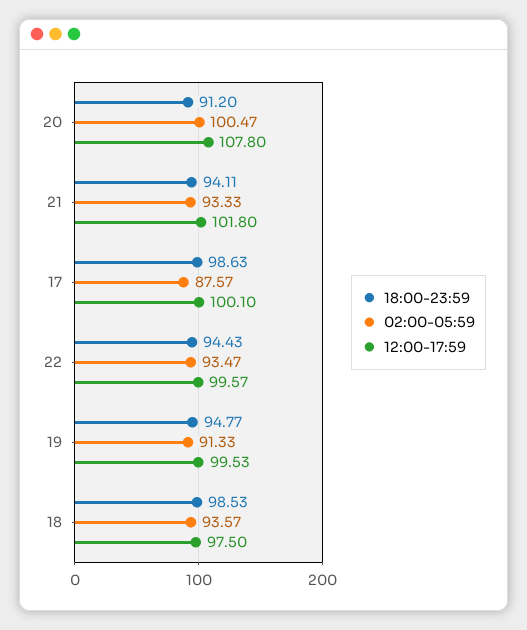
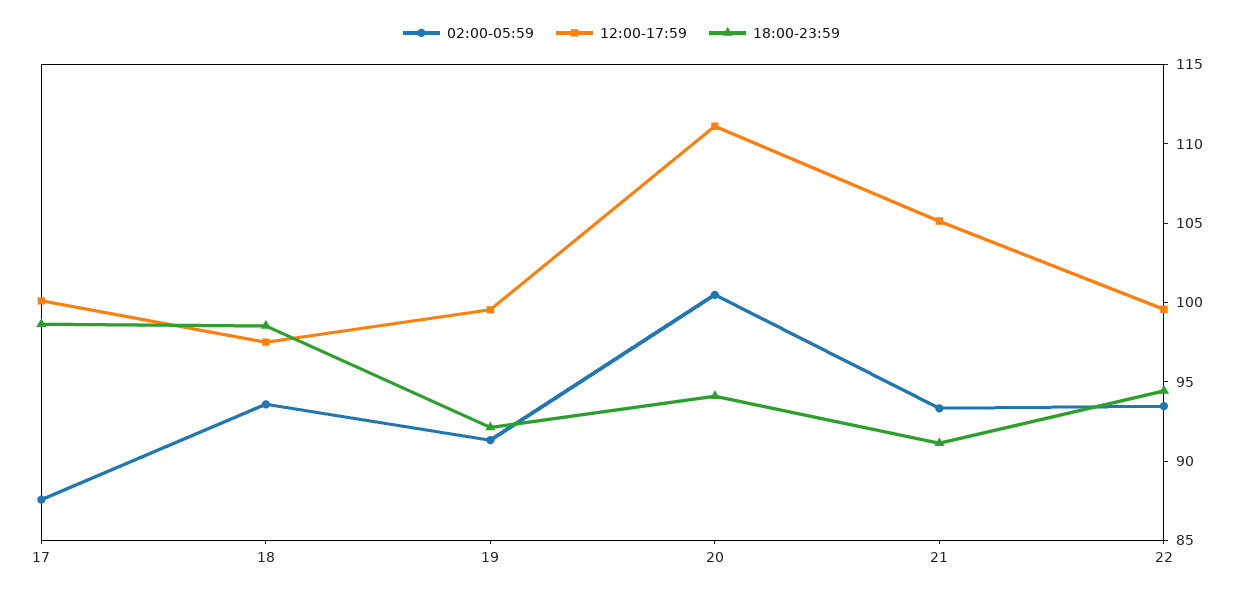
18:00-23:59, 20: 91.2 -> 94
12:00-17:59, 20: 107.8 -> 111
18:00-23:59, 21: 94.11 -> 91
12:00-17:59, 21: 101.8 -> 105
18:00-23:59, 19: 94.77 -> 92

